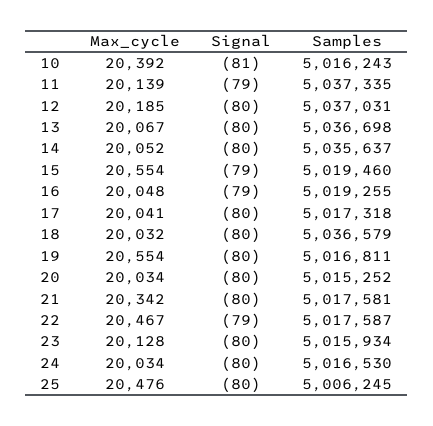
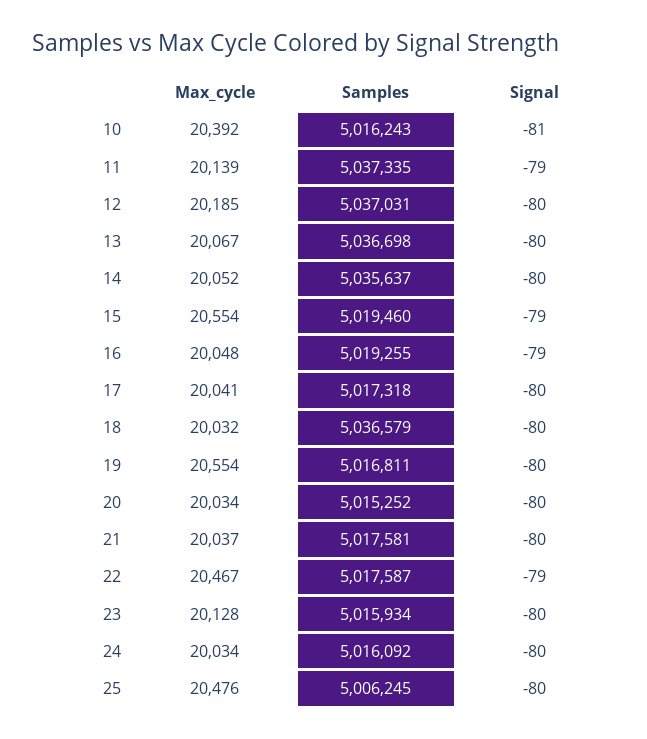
Max_cycle, 21: 20342 -> 20037
Samples, 24: 5016530 -> 5016092

